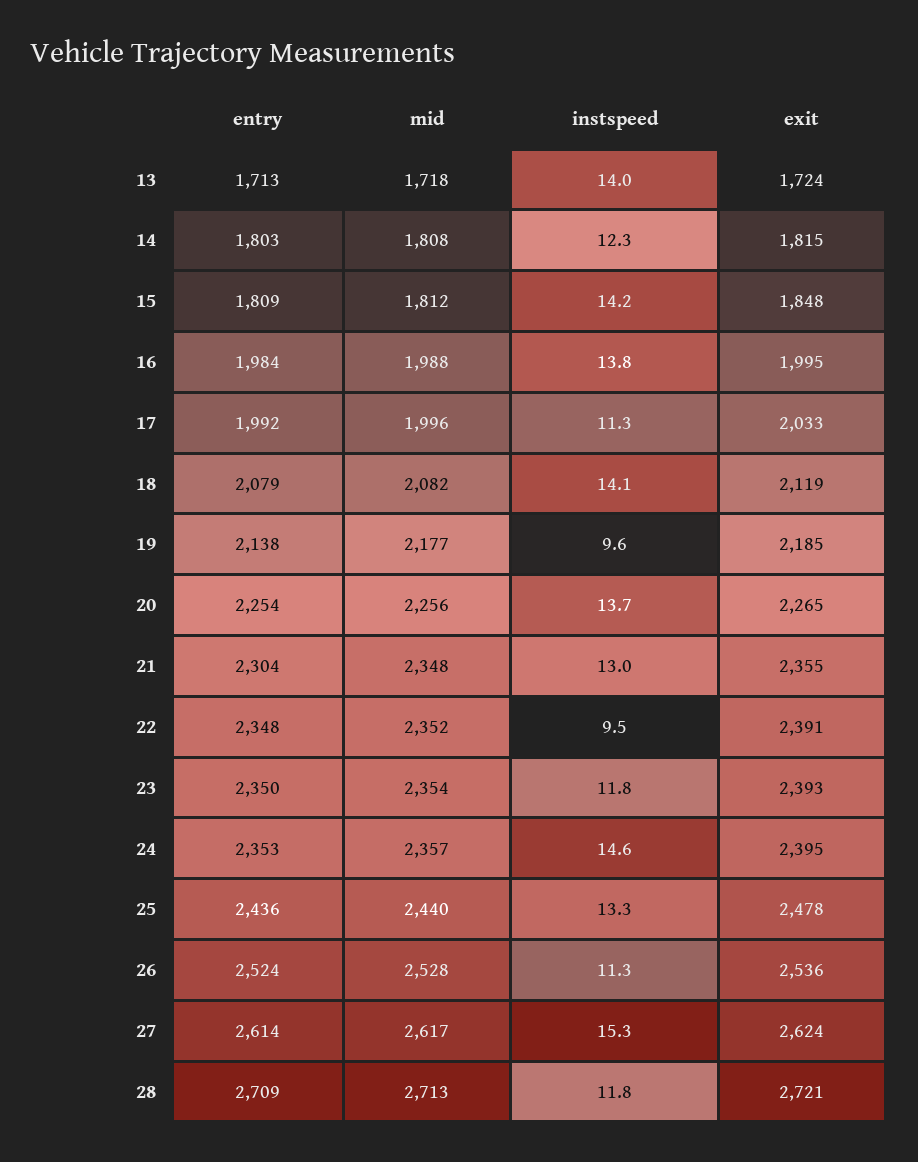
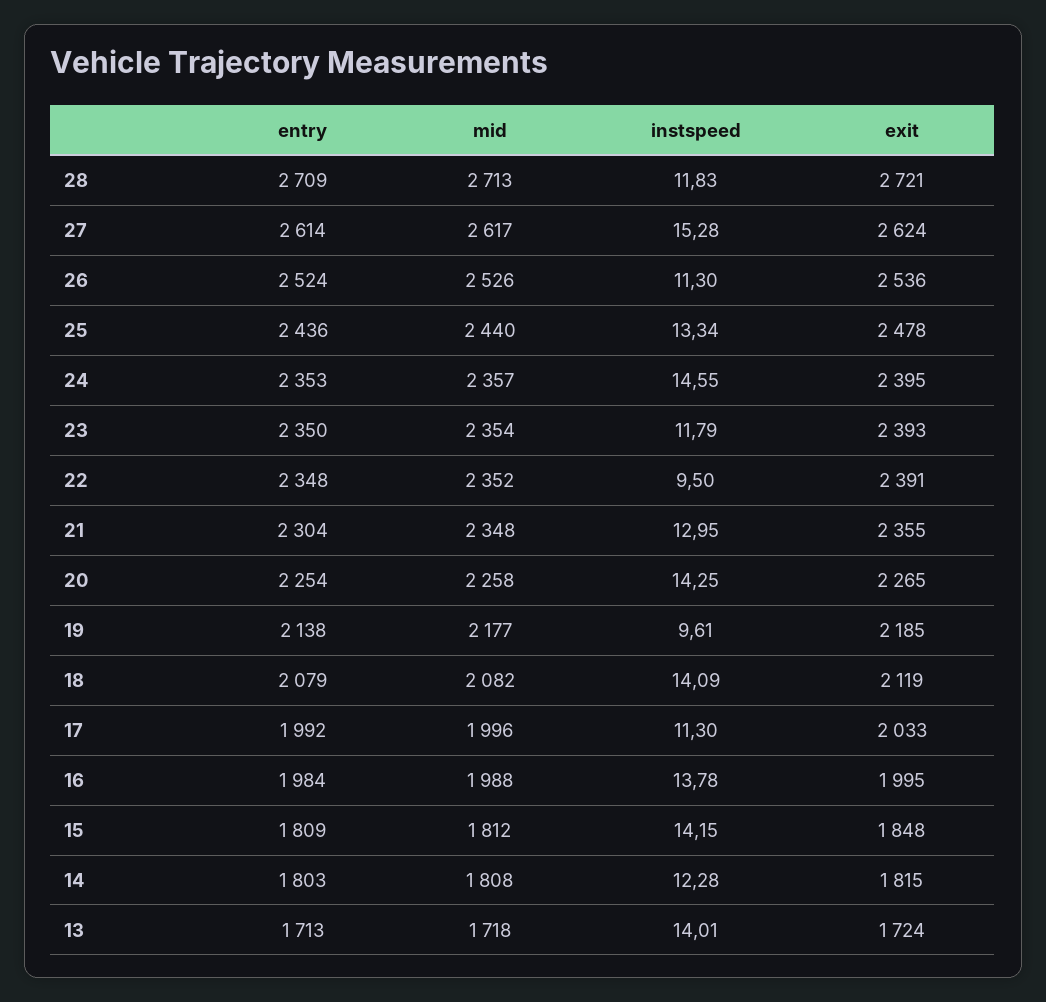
mid, 20: 2256 -> 2258
instspeed, 20: 13.7 -> 14.25
mid, 26: 2528 -> 2526

